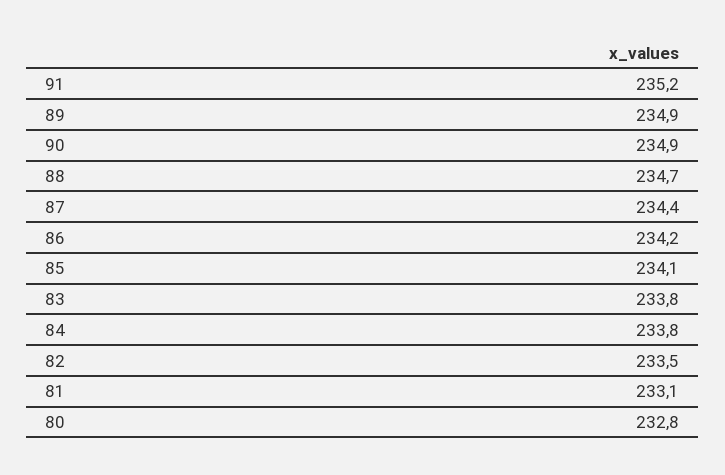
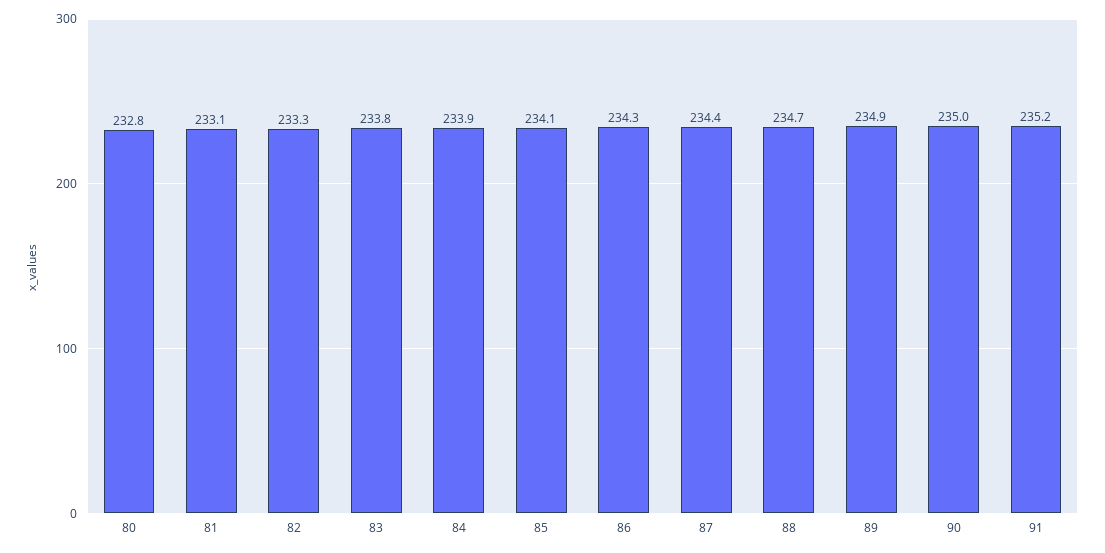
90: 234.9 -> 235
86: 234.2 -> 234.3
84: 233.8 -> 233.9
82: 233.5 -> 233.3

